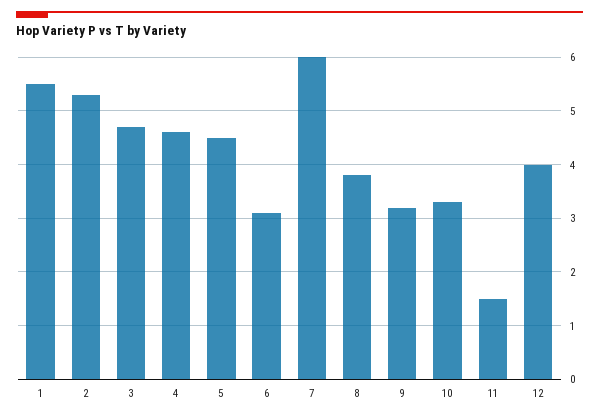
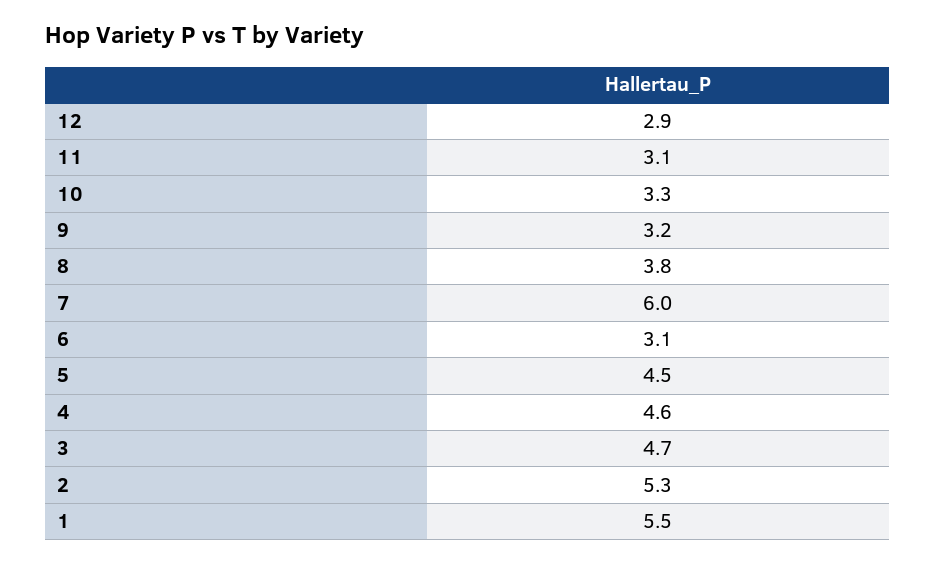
11: 1.5 -> 3.1
12: 4 -> 2.9

